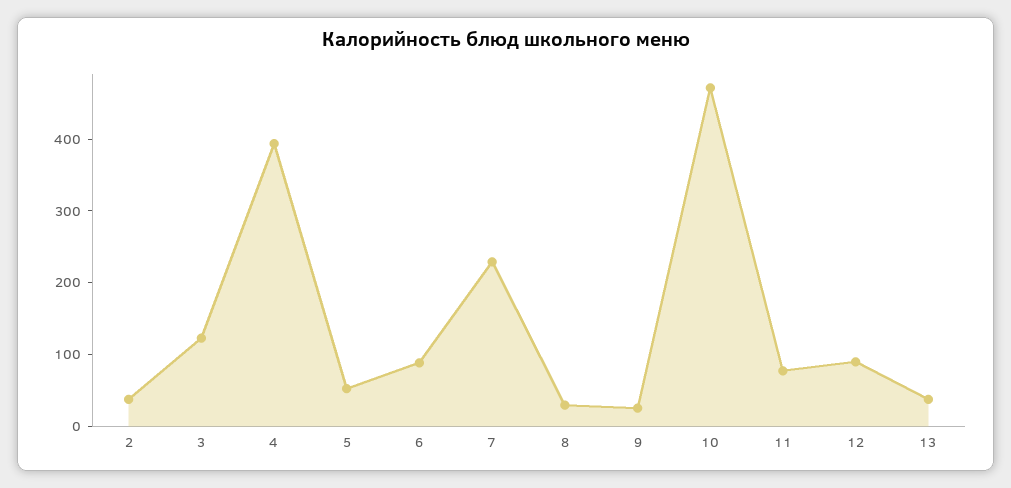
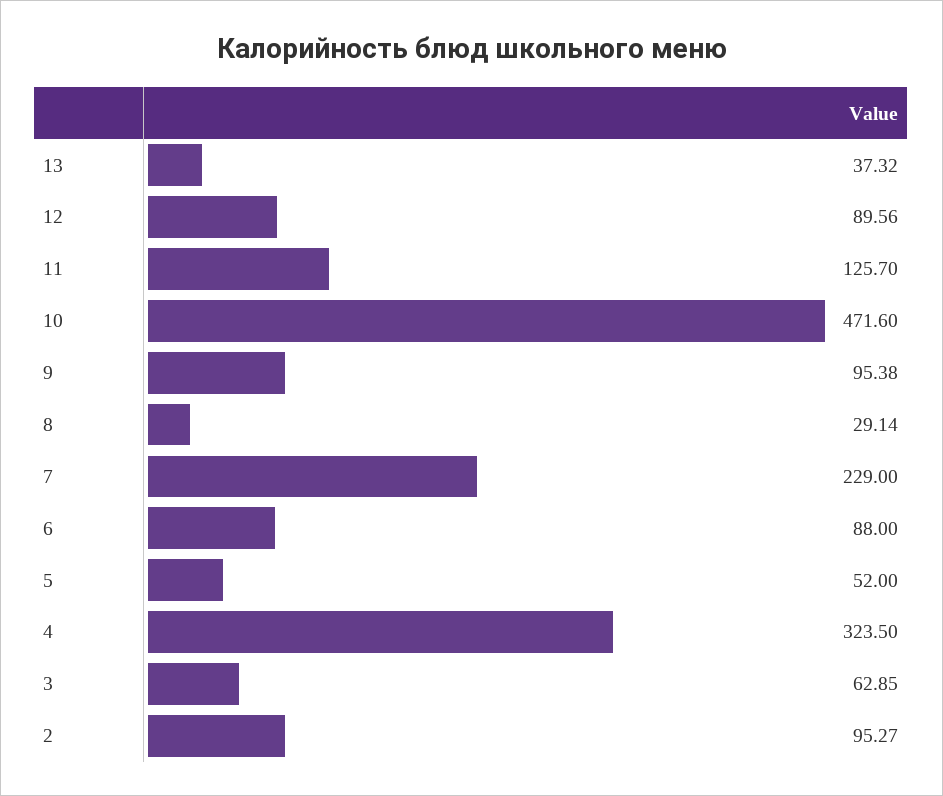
2: 40 -> 95.27
3: 120 -> 62.85
4: 400 -> 323.5
9: 20 -> 95.38
11: 80 -> 125.7

